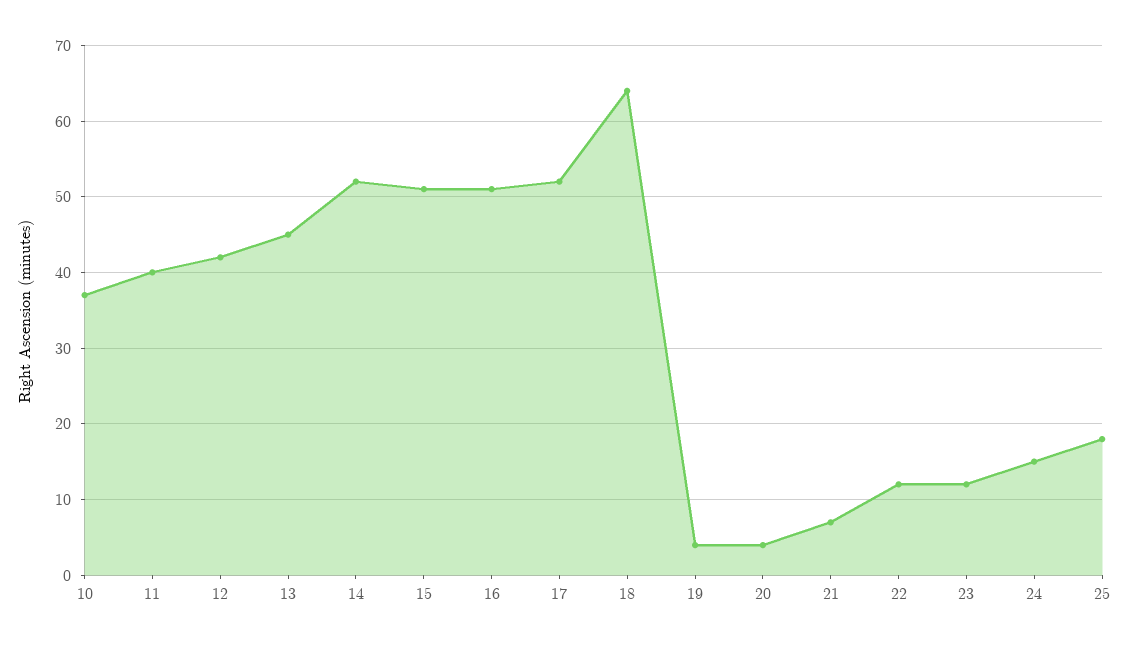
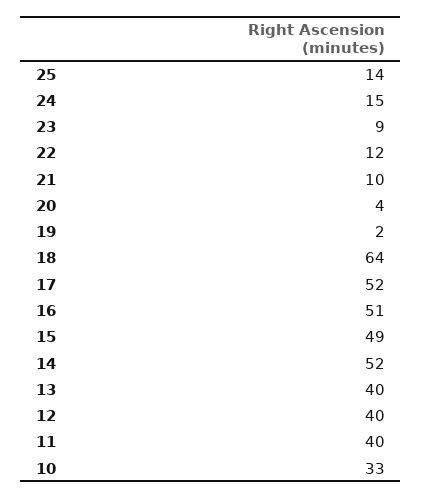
10: 37 -> 33
12: 42 -> 40
13: 45 -> 40
15: 51 -> 49
19: 4 -> 2
21: 7 -> 10
23: 12 -> 9
25: 18 -> 14

